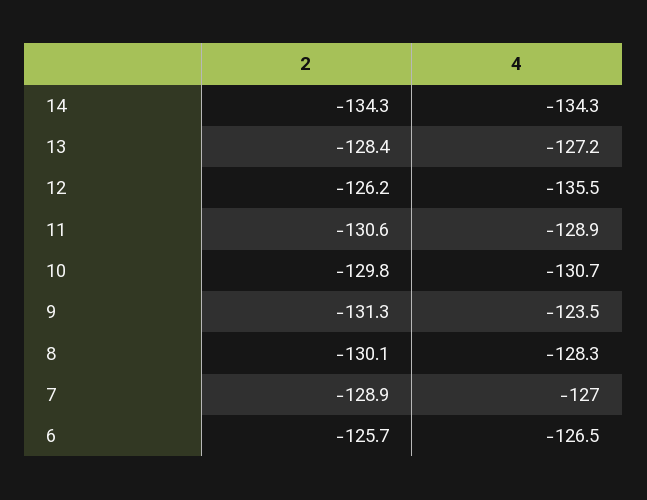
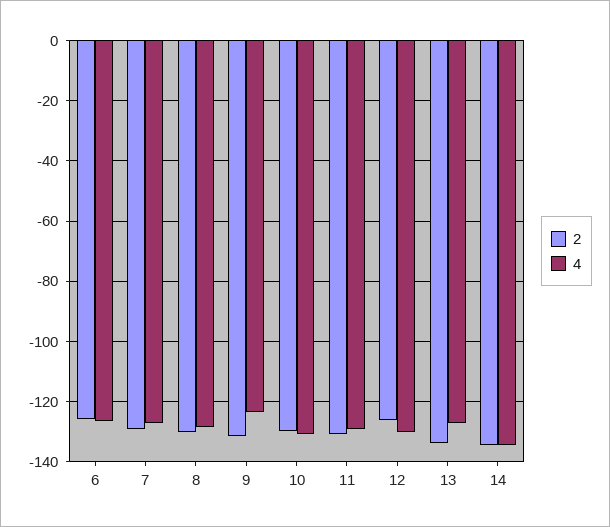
2, 13: -128.4 -> -134
4, 12: -135.5 -> -130

